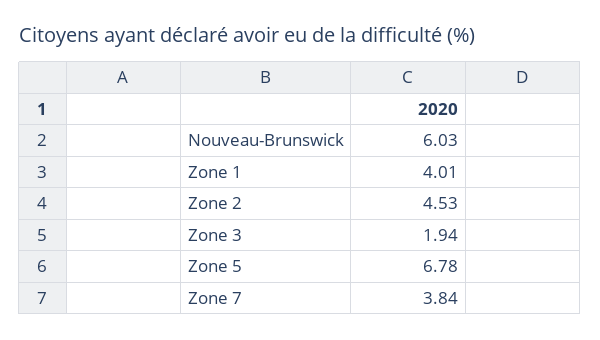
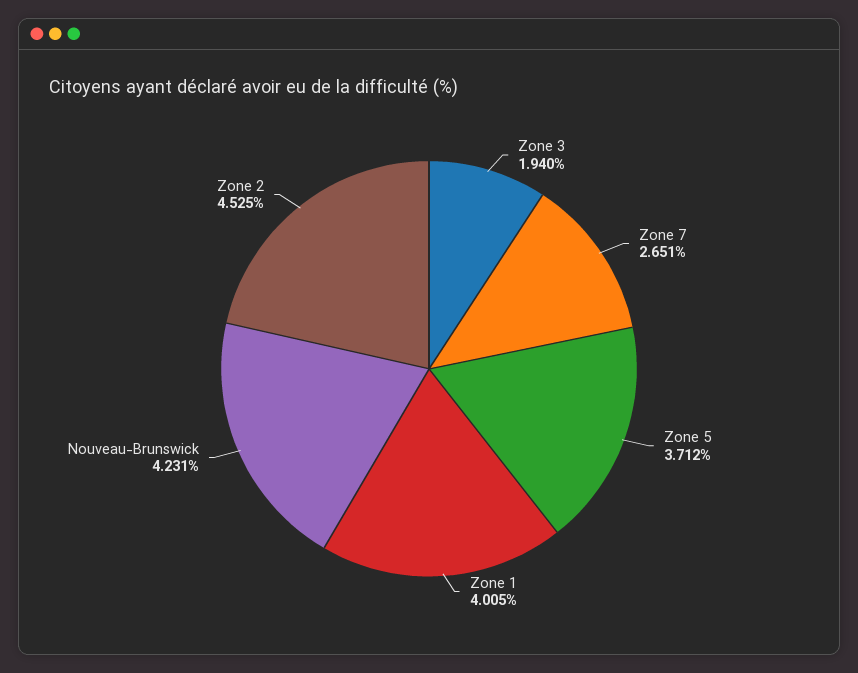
Nouveau-Brunswick: 6.03 -> 4.231
Zone 5: 6.78 -> 3.712
Zone 7: 3.84 -> 2.651

